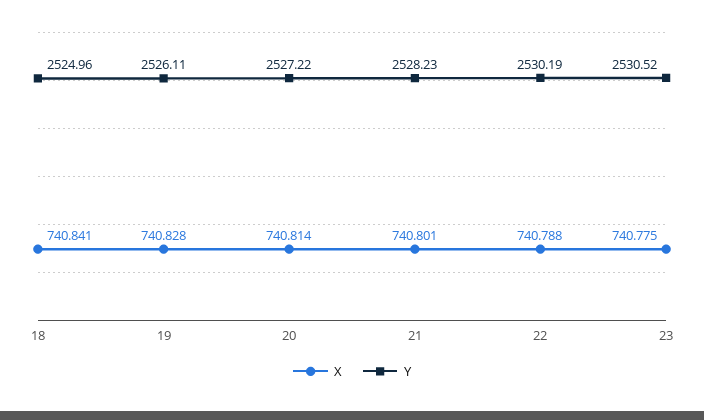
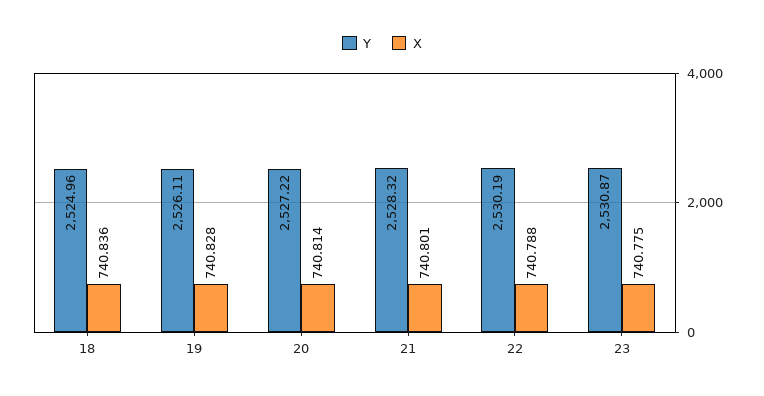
X, 18: 740.841 -> 740.836
Y, 21: 2528.23 -> 2528.32
Y, 23: 2530.52 -> 2530.87

